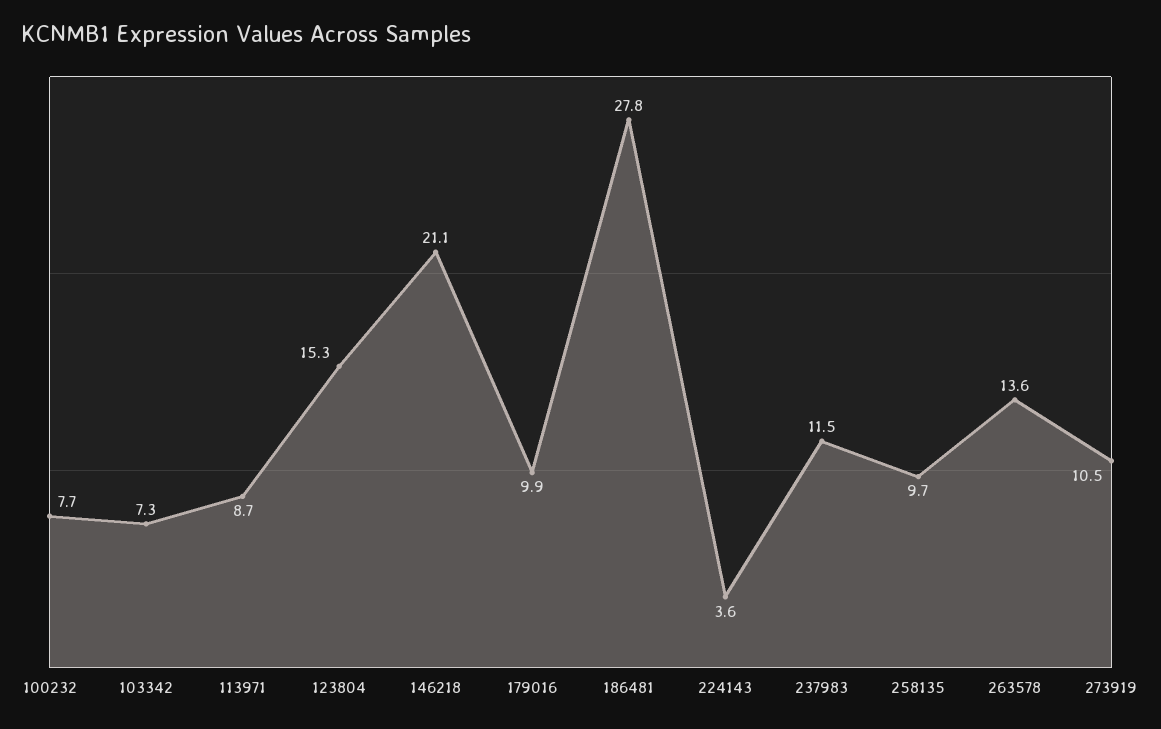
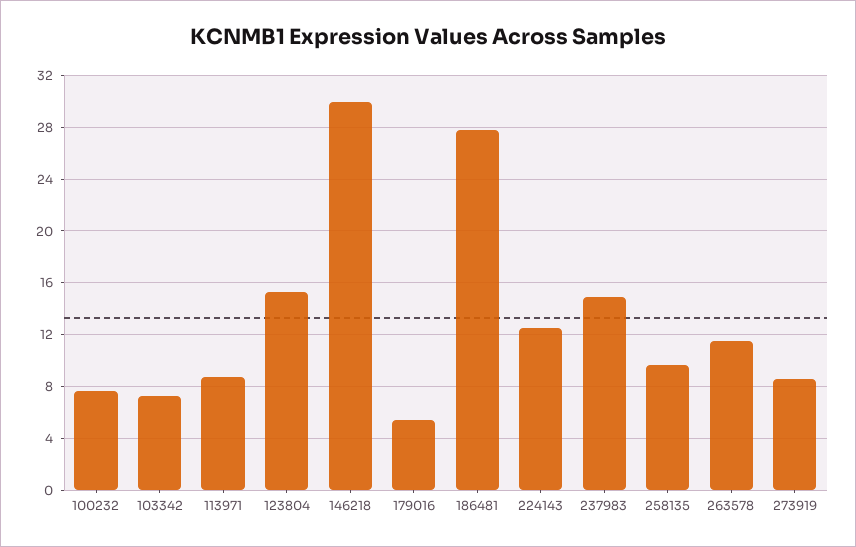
146218: 21.1 -> 30
179016: 9.9 -> 5.5
224143: 3.6 -> 12.5
237983: 11.5 -> 15
263578: 13.6 -> 11.5
273919: 10.5 -> 8.5

